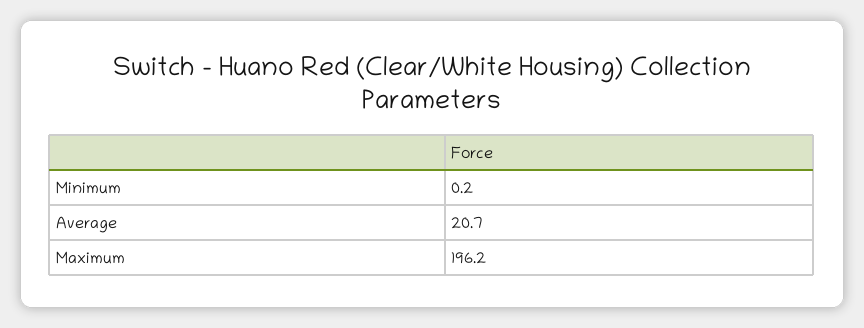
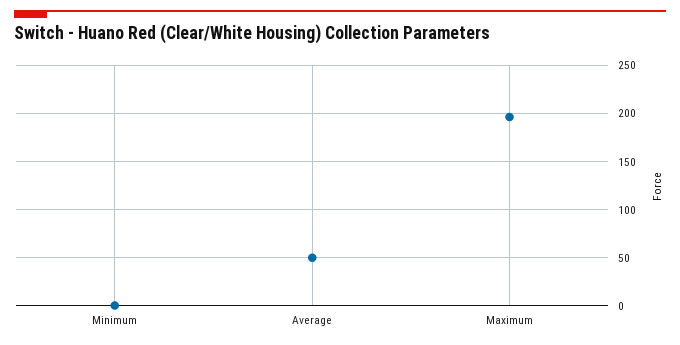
Average: 20.7 -> 50

